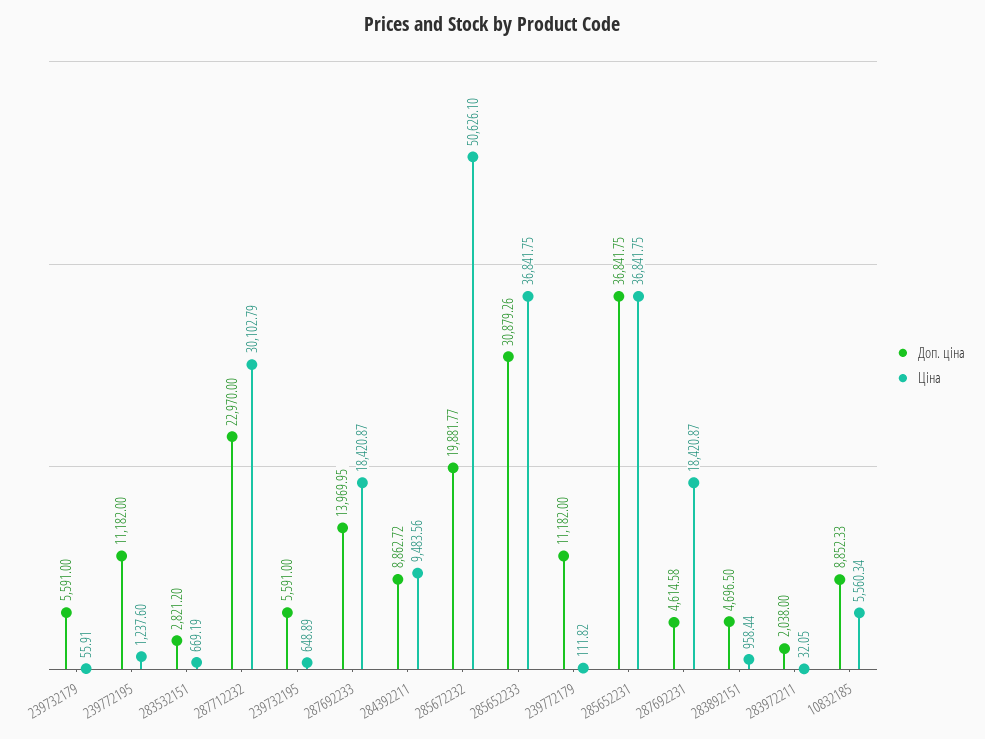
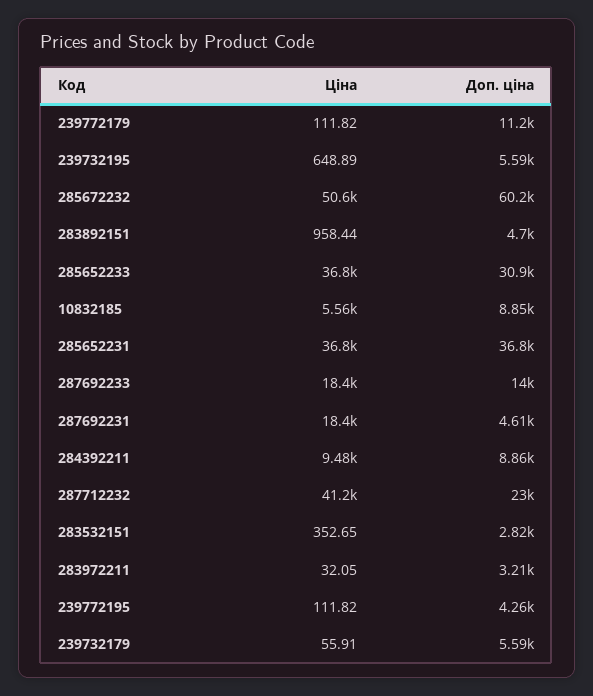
Доп. ціна, 239772195: 11182 -> 4260
Ціна, 239772195: 1237.6 -> 111.82
Ціна, 283532151: 669.19 -> 352.65
Ціна, 287712232: 30102.79 -> 41200
Доп. ціна, 285672232: 19881.77 -> 60200
Доп. ціна, 283972211: 2038 -> 3210

